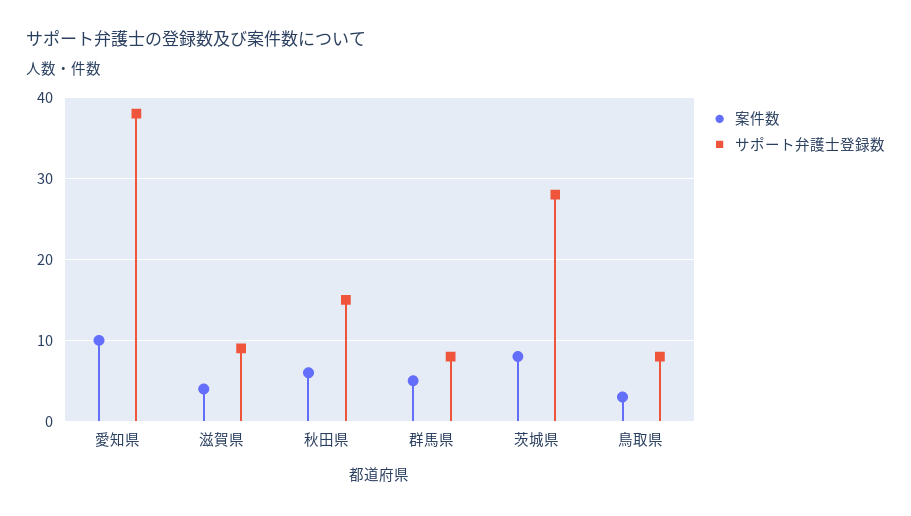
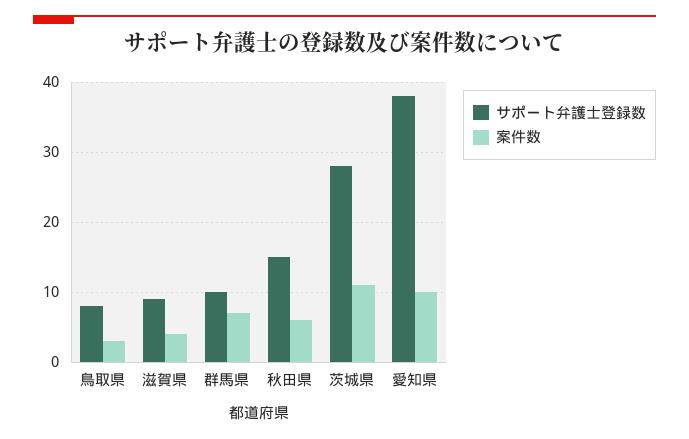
案件数, 群馬県: 5 -> 7
サポート弁護士登録数, 群馬県: 8 -> 10
案件数, 茨城県: 8 -> 11

